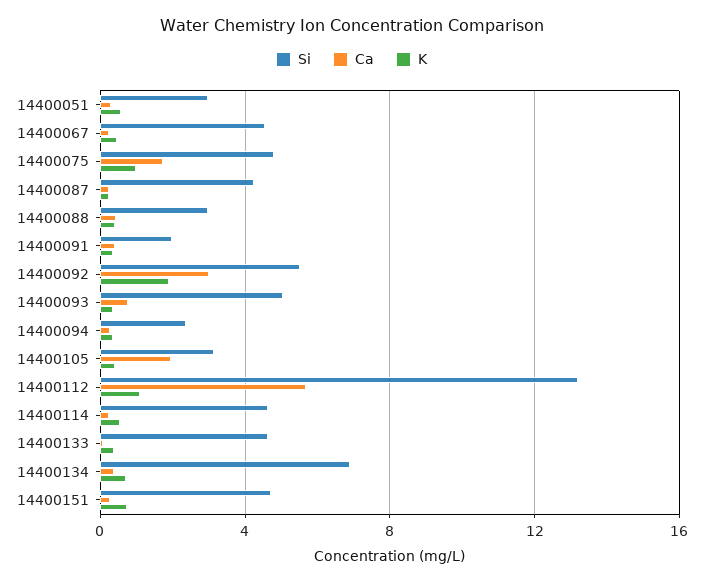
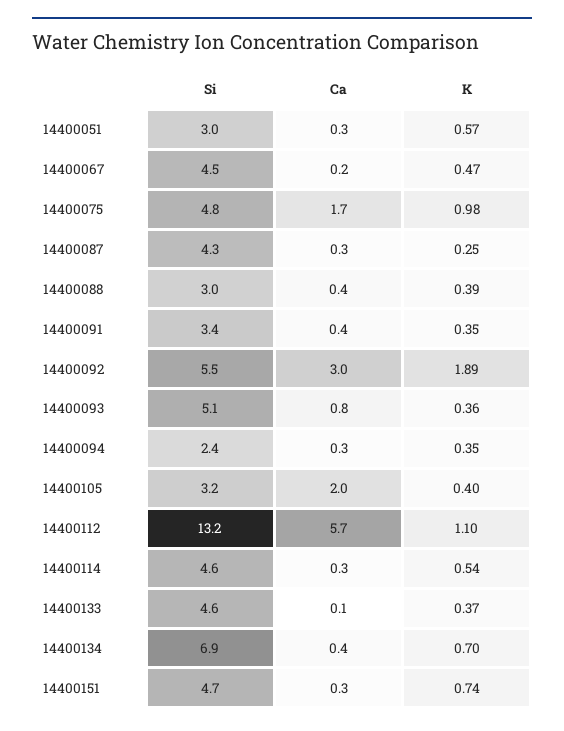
Si, 14400091: 2 -> 3.4

